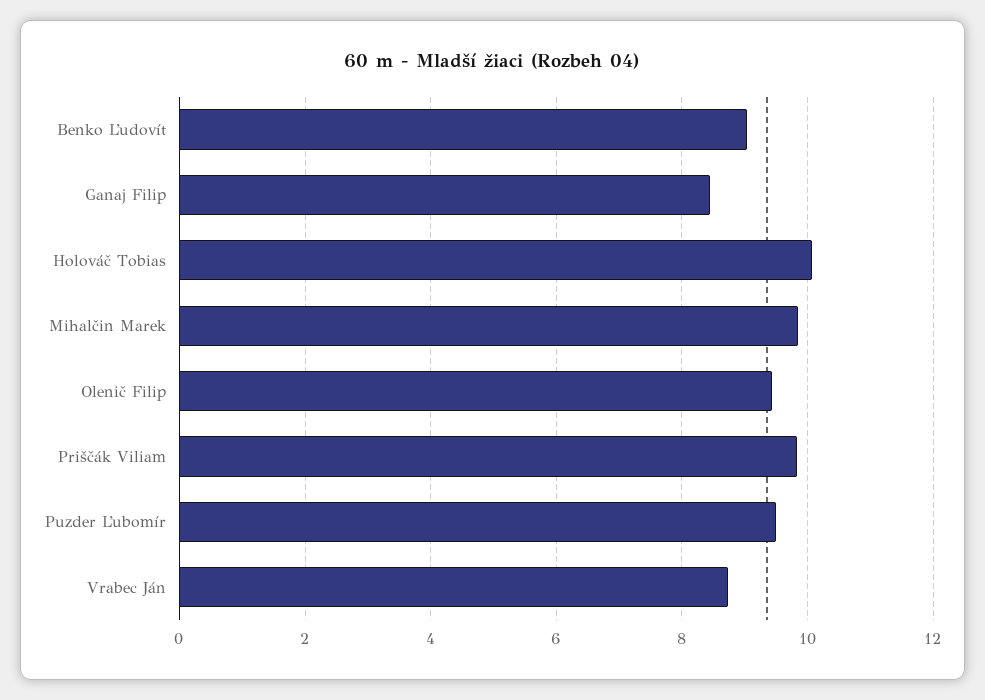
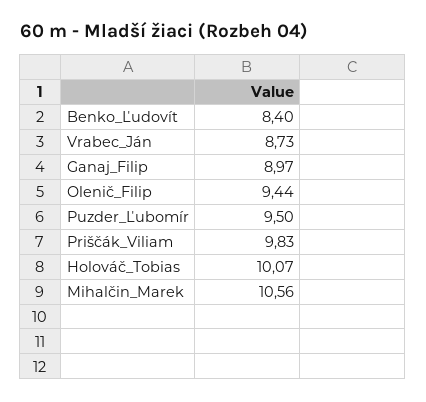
Benko Ľudovít: 9 -> 8.4
Ganaj Filip: 8.4 -> 8.97
Mihalčin Marek: 9.8 -> 10.56

